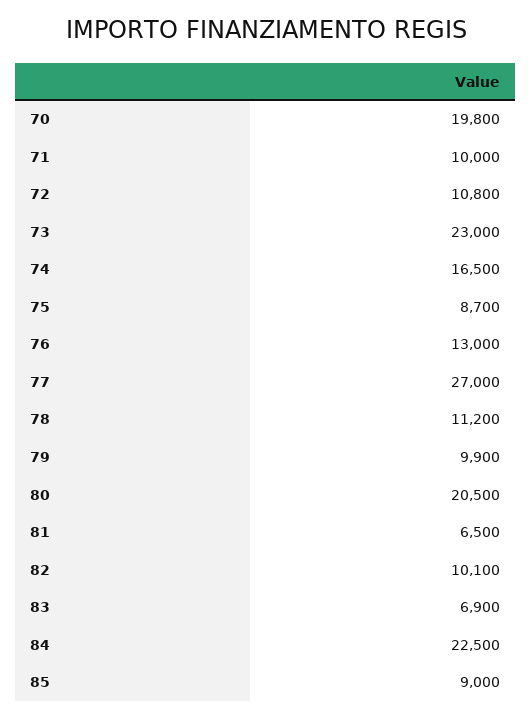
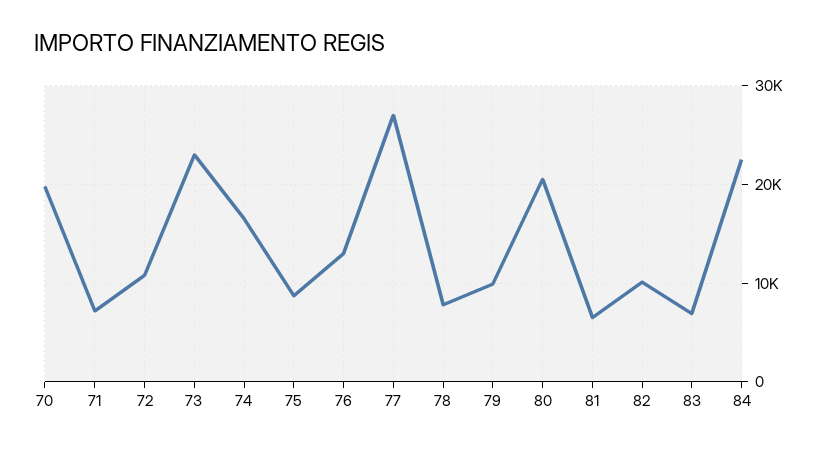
71: 10000 -> 7000
78: 11200 -> 8000
85: 9000 -> none

